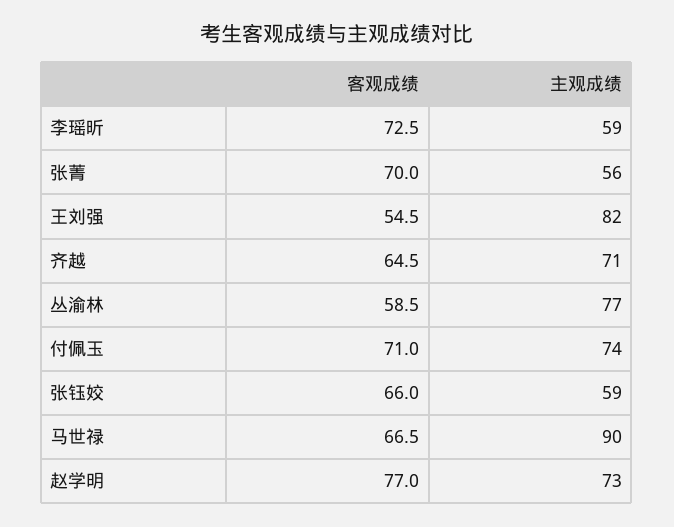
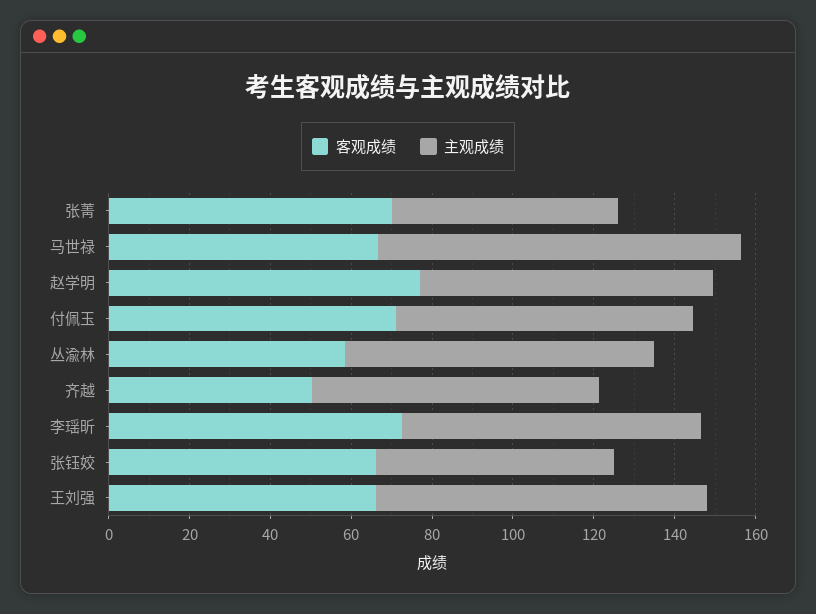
主观成绩, 李瑶昕: 59 -> 75
客观成绩, 王刘强: 54.5 -> 65
客观成绩, 齐越: 64.5 -> 50

